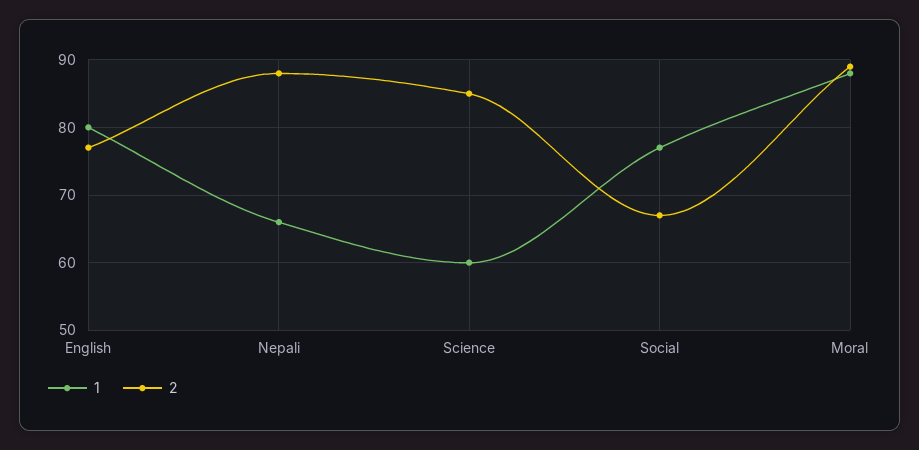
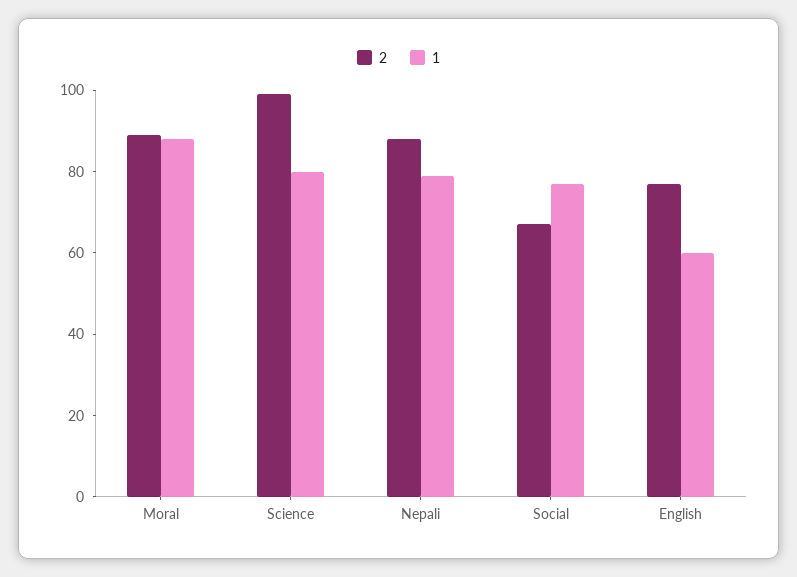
1, English: 80 -> 60
1, Nepali: 66 -> 80
1, Science: 60 -> 80
2, Science: 85 -> 100

